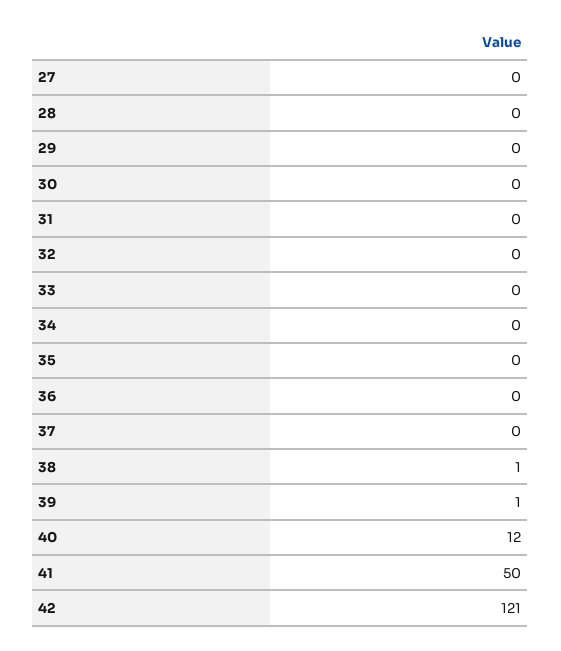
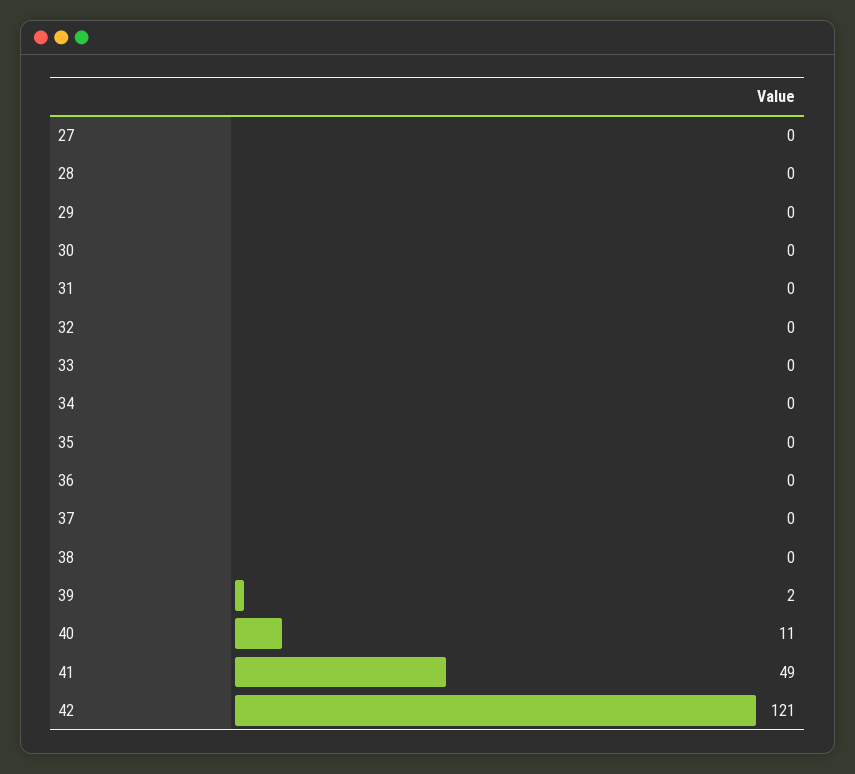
38: 1 -> 0
39: 1 -> 2
40: 12 -> 11
41: 50 -> 49

